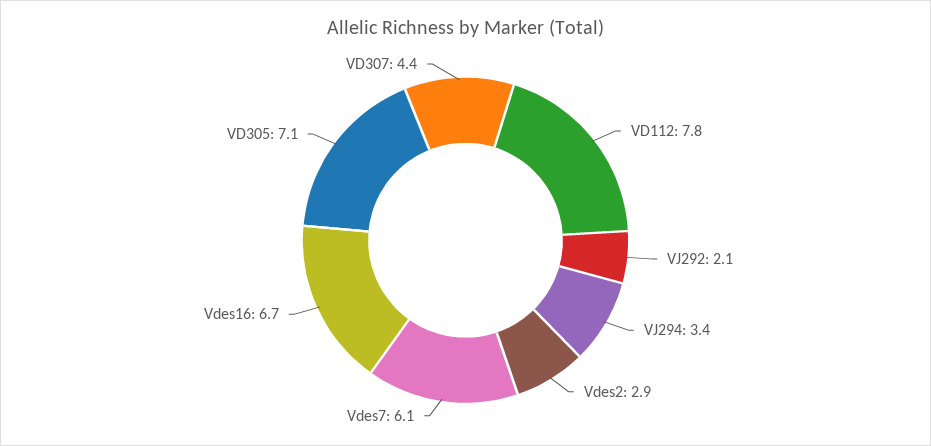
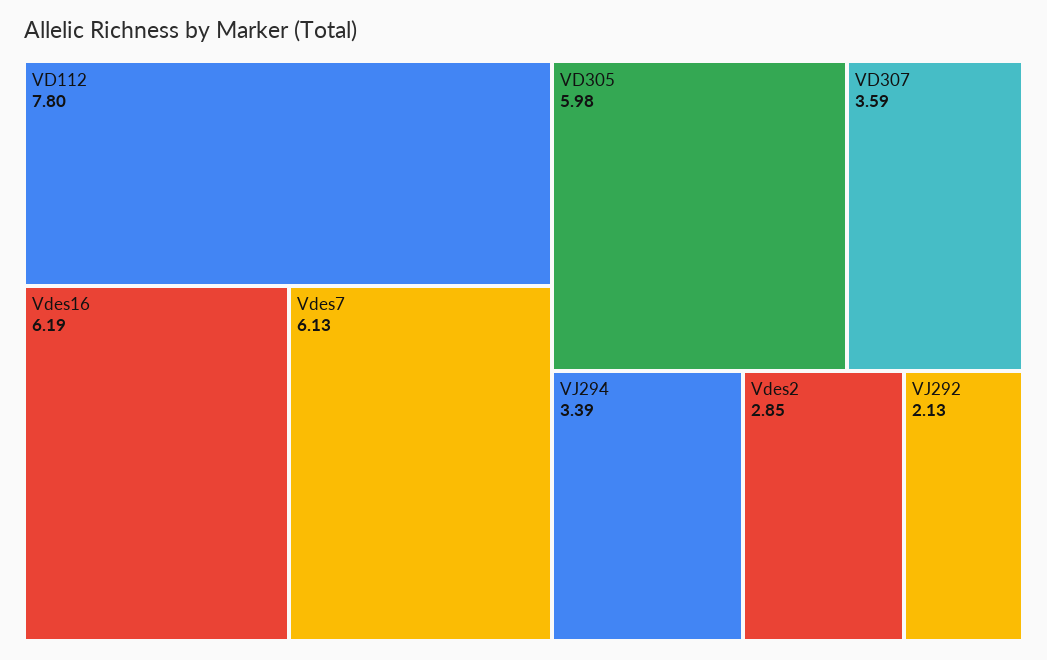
Vdes16: 6.7 -> 6.19
VD305: 7.1 -> 5.98
VD307: 4.4 -> 3.59

